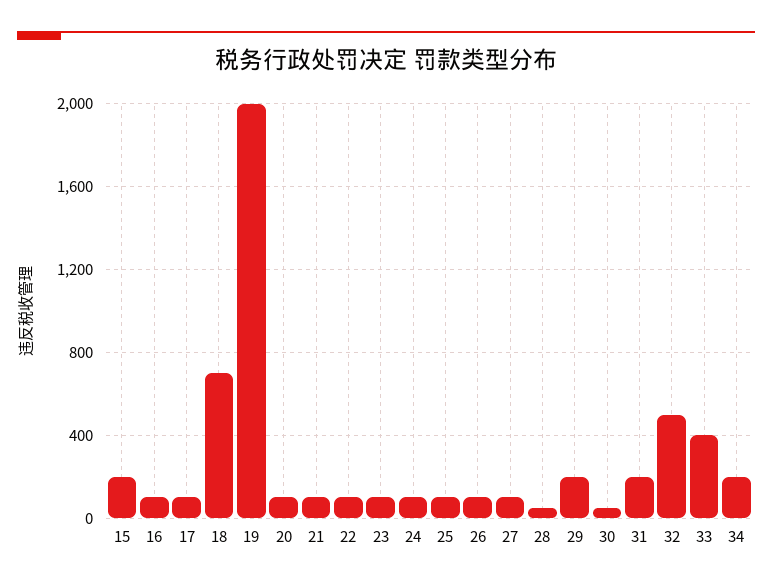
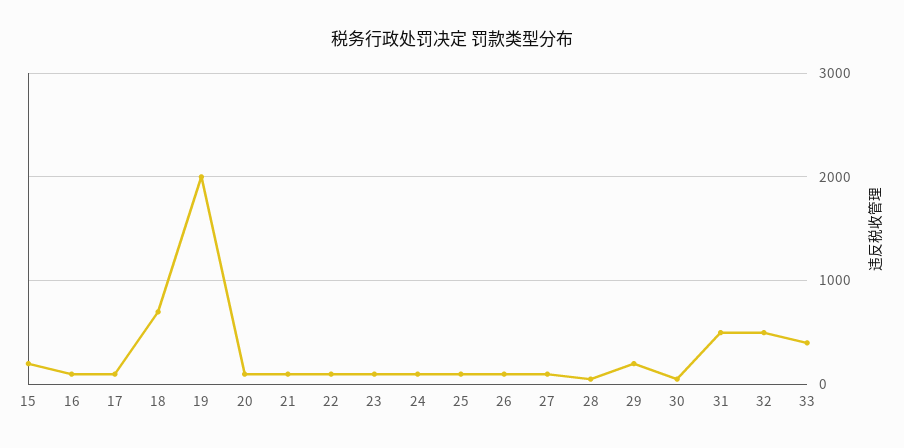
31: 200 -> 500
34: 200 -> none

